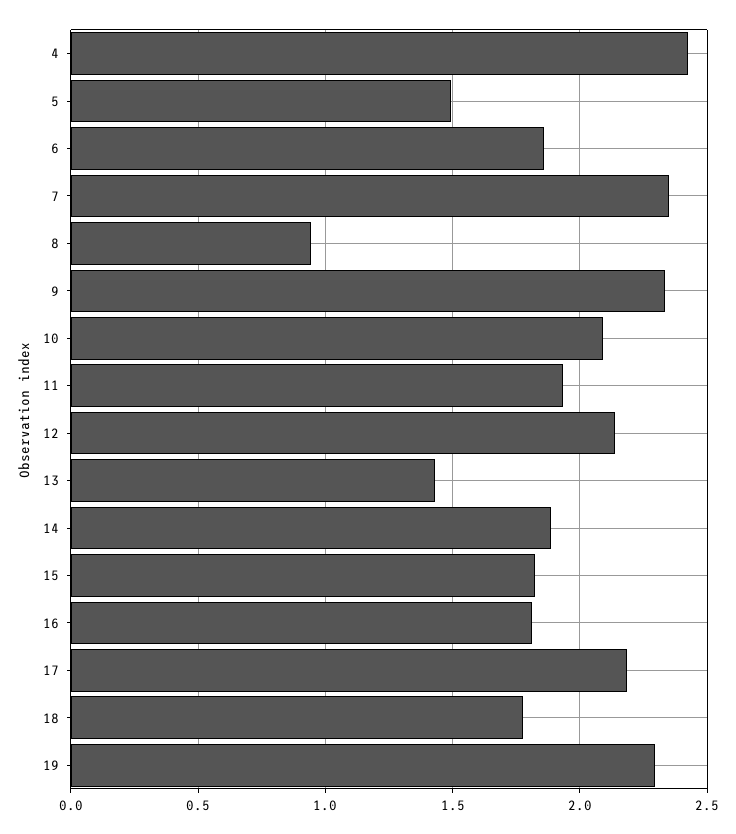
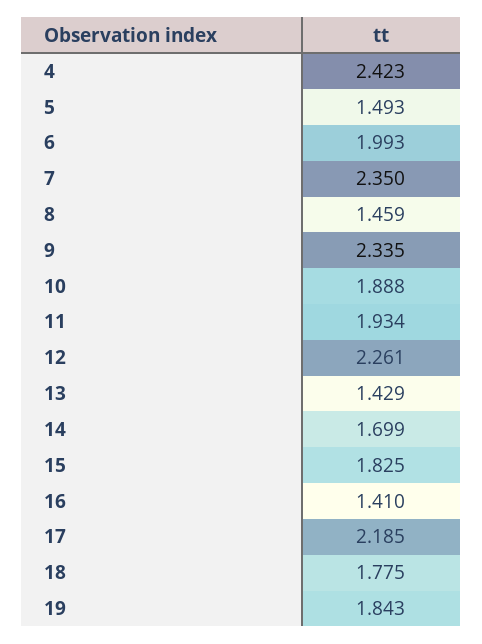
6: 1.85 -> 1.993
8: 0.95 -> 1.459
10: 2.1 -> 1.888
12: 2.15 -> 2.261
14: 1.9 -> 1.699
16: 1.8 -> 1.41
19: 2.3 -> 1.843

